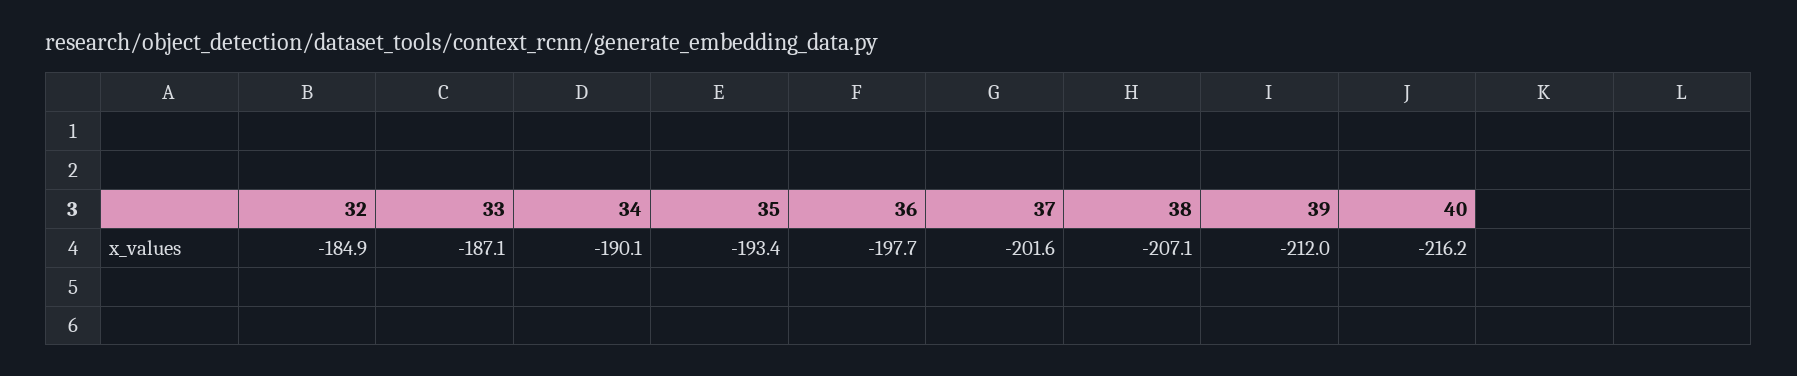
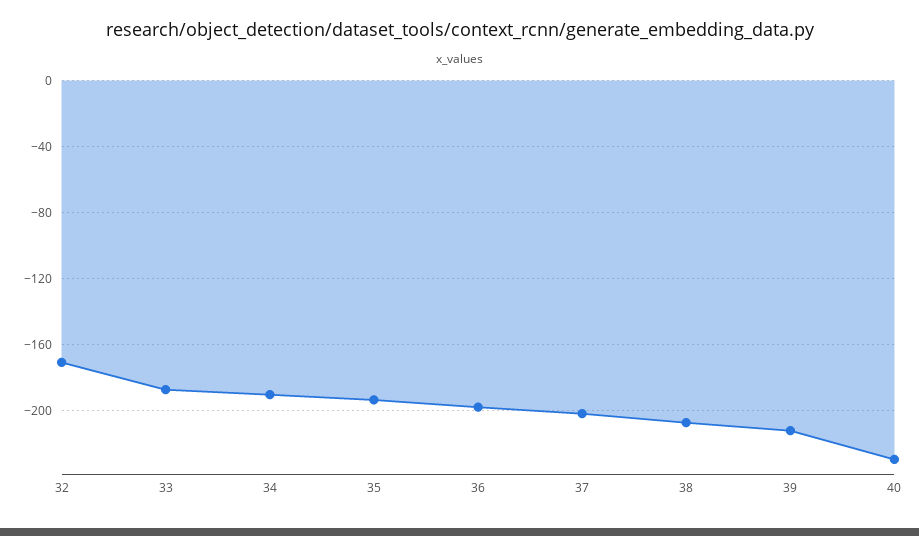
32: -184.9 -> -170
40: -216.2 -> -230

